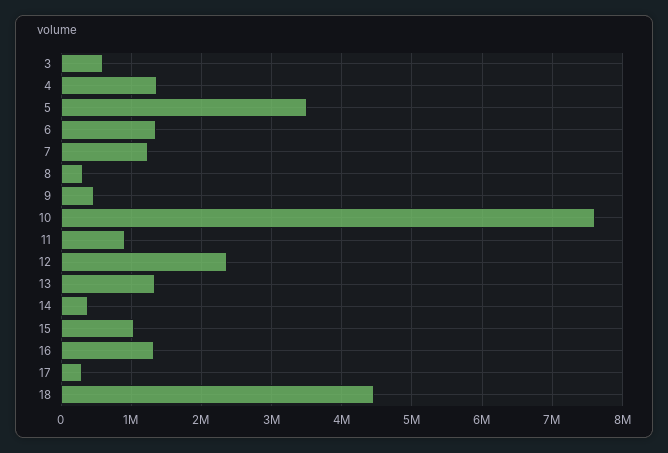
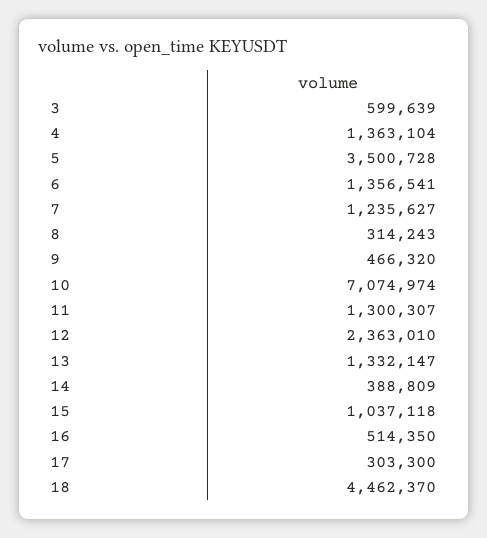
10: 7600000 -> 7074974
11: 900000 -> 1300307
16: 1300000 -> 514350

